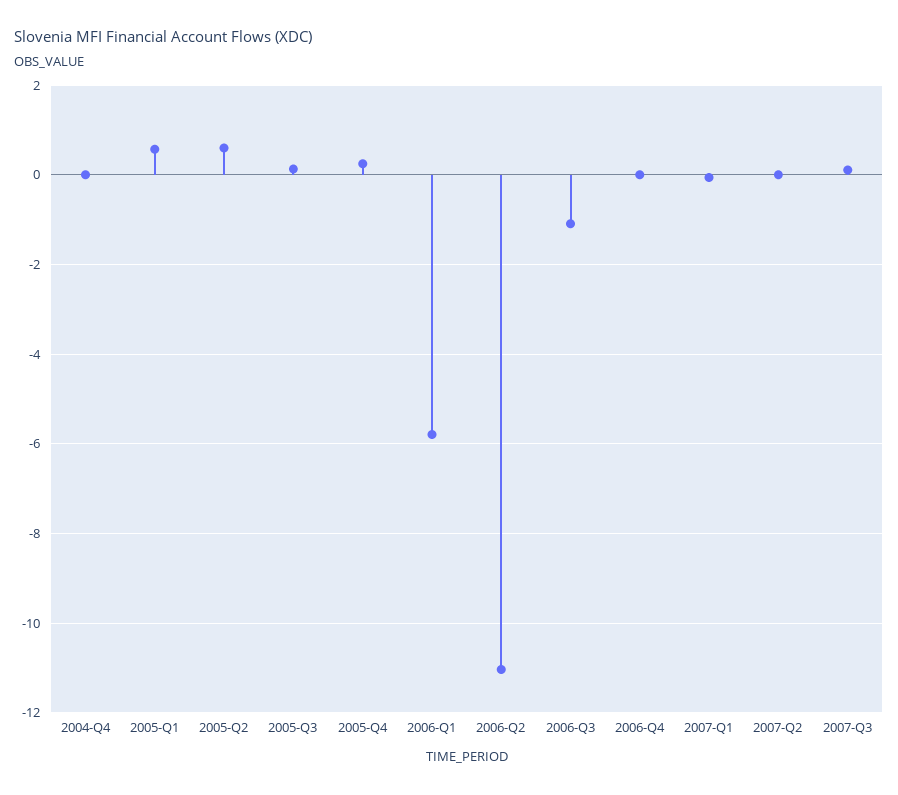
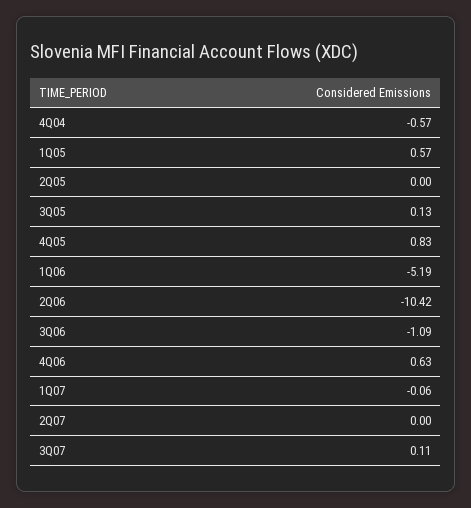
2004-Q4: 0 -> -0.57
2005-Q2: 0.6 -> 0
2005-Q4: 0.2 -> 0.83
2006-Q1: -5.8 -> -5.19
2006-Q2: -11 -> -10.42
2006-Q4: 0 -> 0.63

